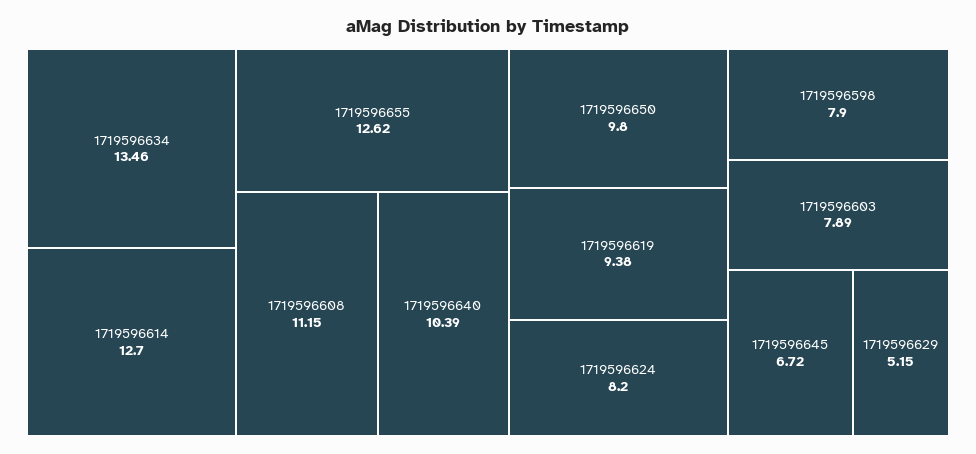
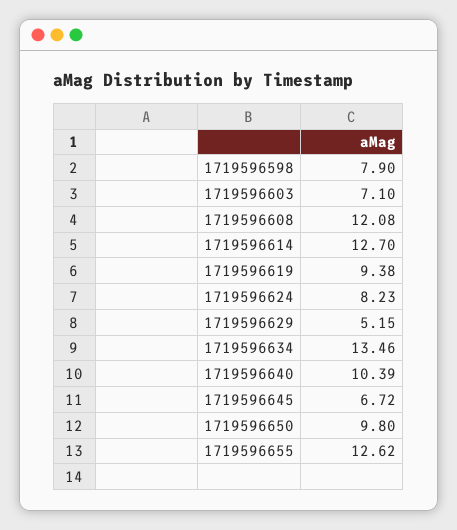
1719596608: 11.15 -> 12.08
1719596624: 8.2 -> 8.23
1719596603: 7.89 -> 7.1

